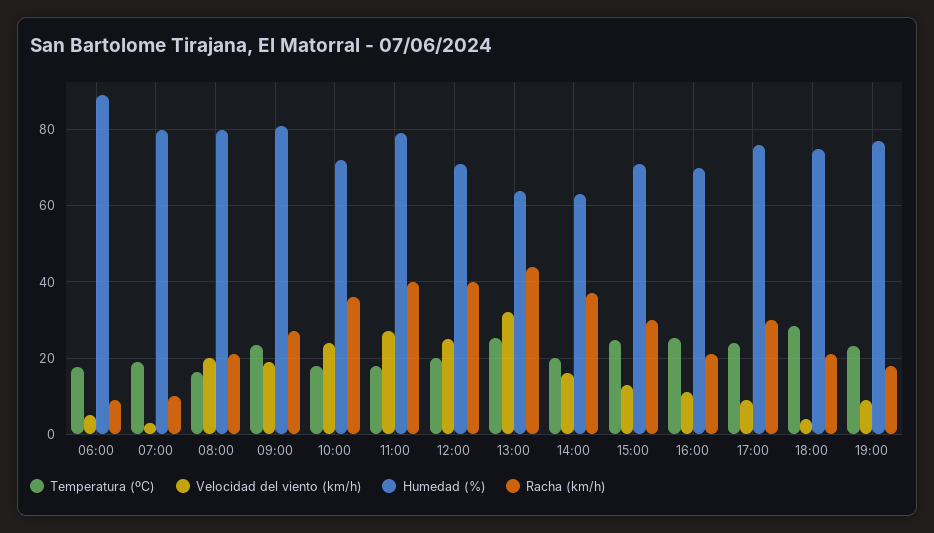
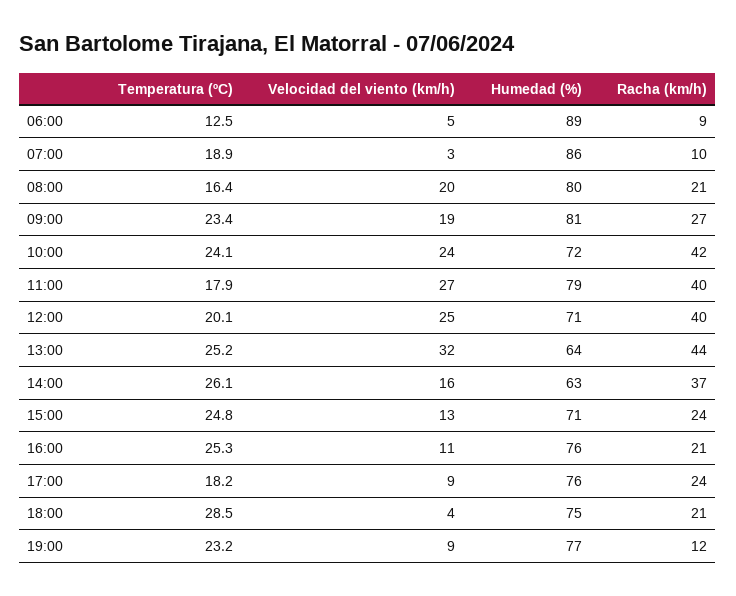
Temperatura (ºC), 06:00: 18 -> 12.5
Humedad (%), 07:00: 80 -> 86
Temperatura (ºC), 10:00: 18 -> 24.1
Racha (km/h), 10:00: 36 -> 42
Temperatura (ºC), 14:00: 20 -> 26.1
Racha (km/h), 15:00: 30 -> 24
Humedad (%), 16:00: 70 -> 76
Temperatura (ºC), 17:00: 24 -> 18.2
Racha (km/h), 17:00: 30 -> 24
Racha (km/h), 19:00: 18 -> 12

